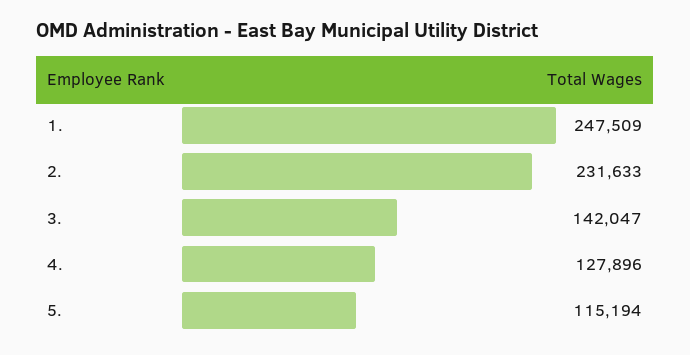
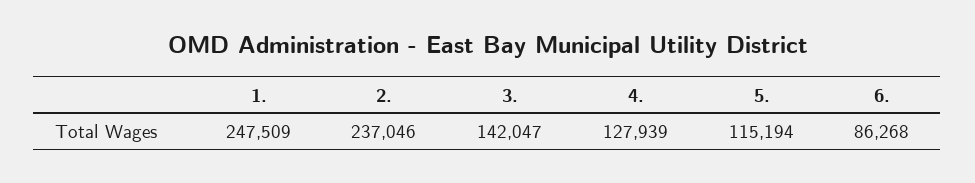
2.: 231633 -> 237046
4.: 127896 -> 127939
6.: none -> 86268

